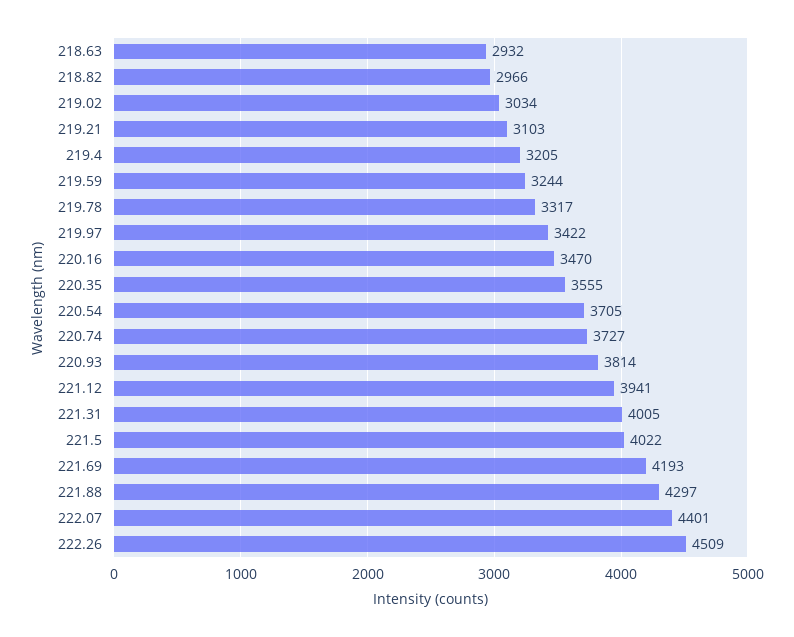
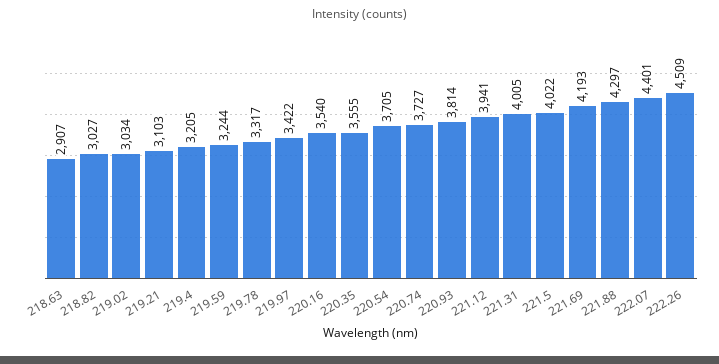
218.63: 2932 -> 2907
218.82: 2966 -> 3027
220.16: 3470 -> 3540

